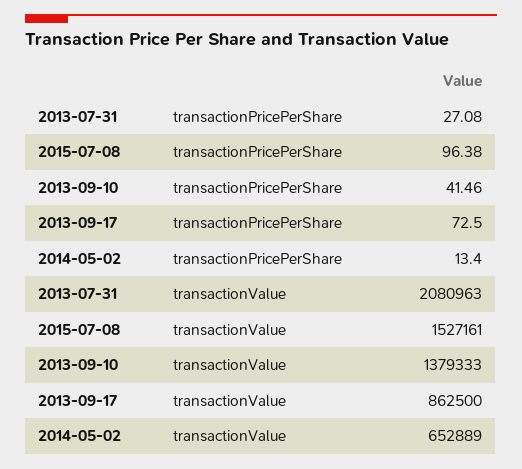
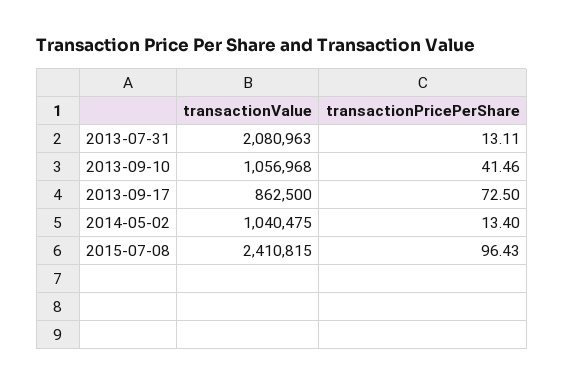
2013-07-31, transactionPricePerShare: 27.08 -> 13.11
2015-07-08, transactionPricePerShare: 96.38 -> 96.43
2015-07-08, transactionValue: 1527161 -> 2410815
2013-09-10, transactionValue: 1379333 -> 1056968
2014-05-02, transactionValue: 652889 -> 1040475

